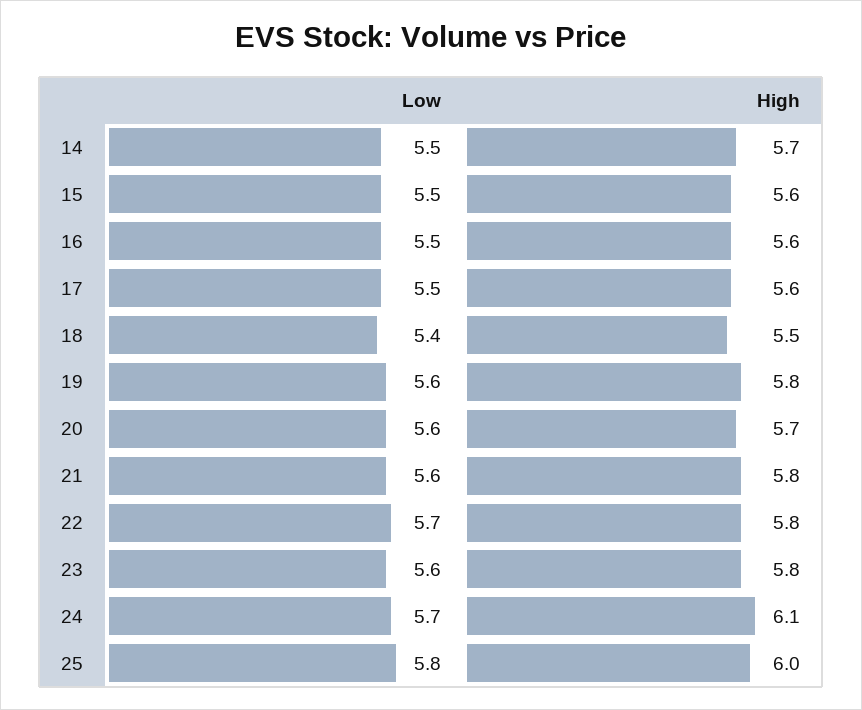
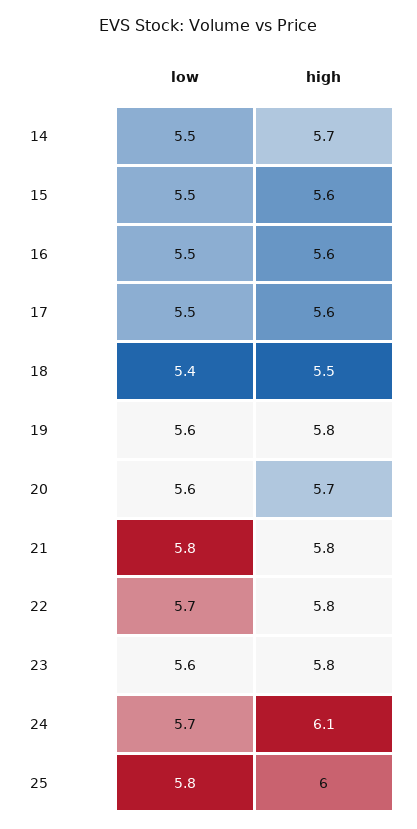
Low, 21: 5.6 -> 5.8

